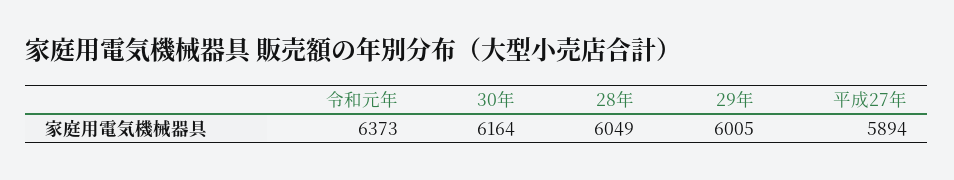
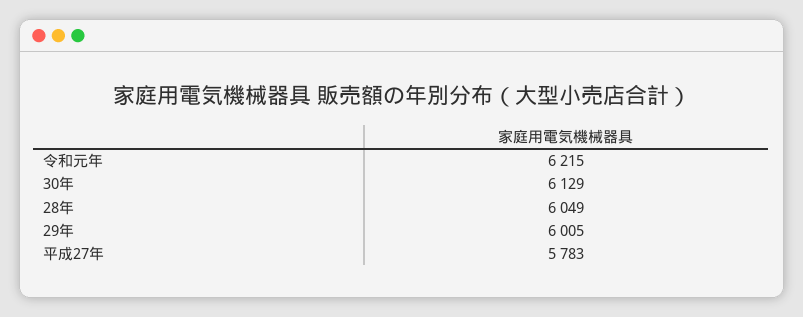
令和元年: 6373 -> 6215
30年: 6164 -> 6129
平成27年: 5894 -> 5783

